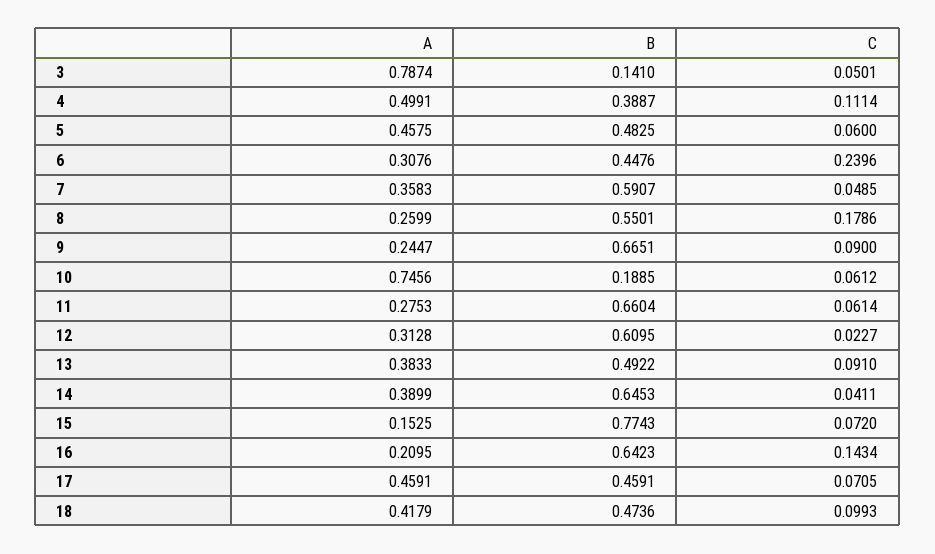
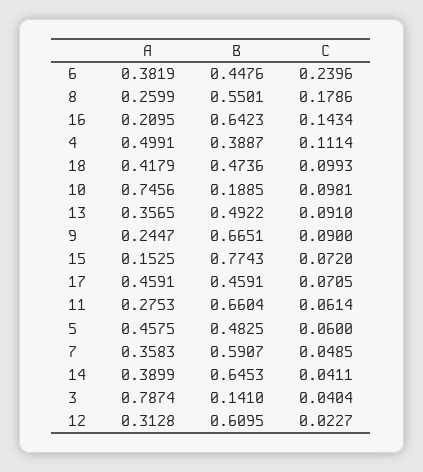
C, 3: 0.0501 -> 0.0404
A, 6: 0.3076 -> 0.3819
C, 10: 0.0612 -> 0.0981
A, 13: 0.3833 -> 0.3565

